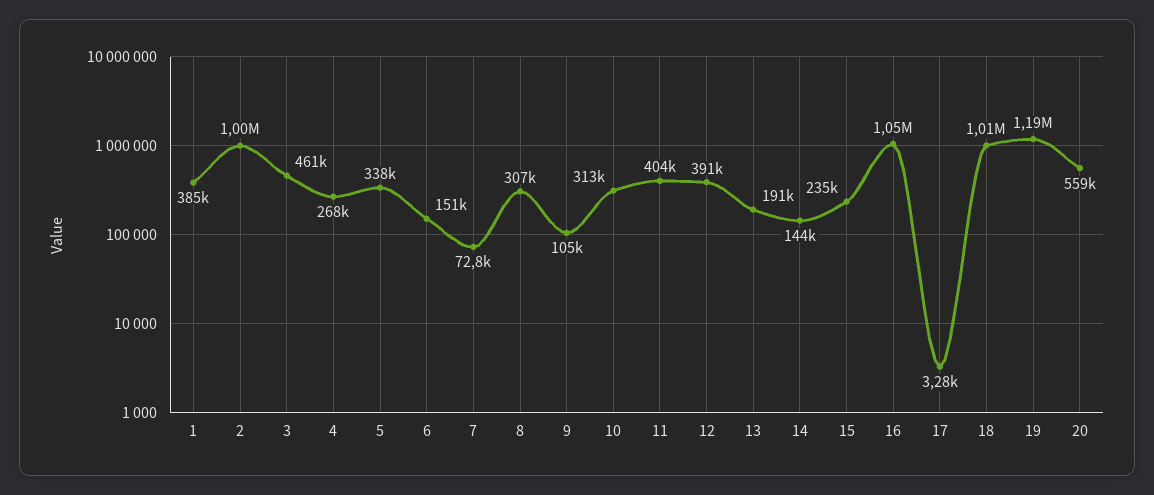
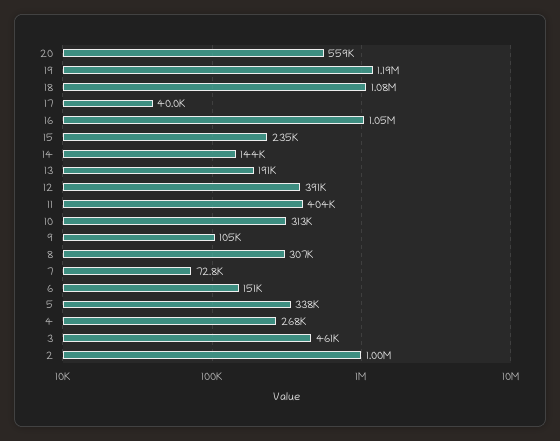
1: 385000 -> none
17: 3280 -> 40000
18: 1010000 -> 1080000

